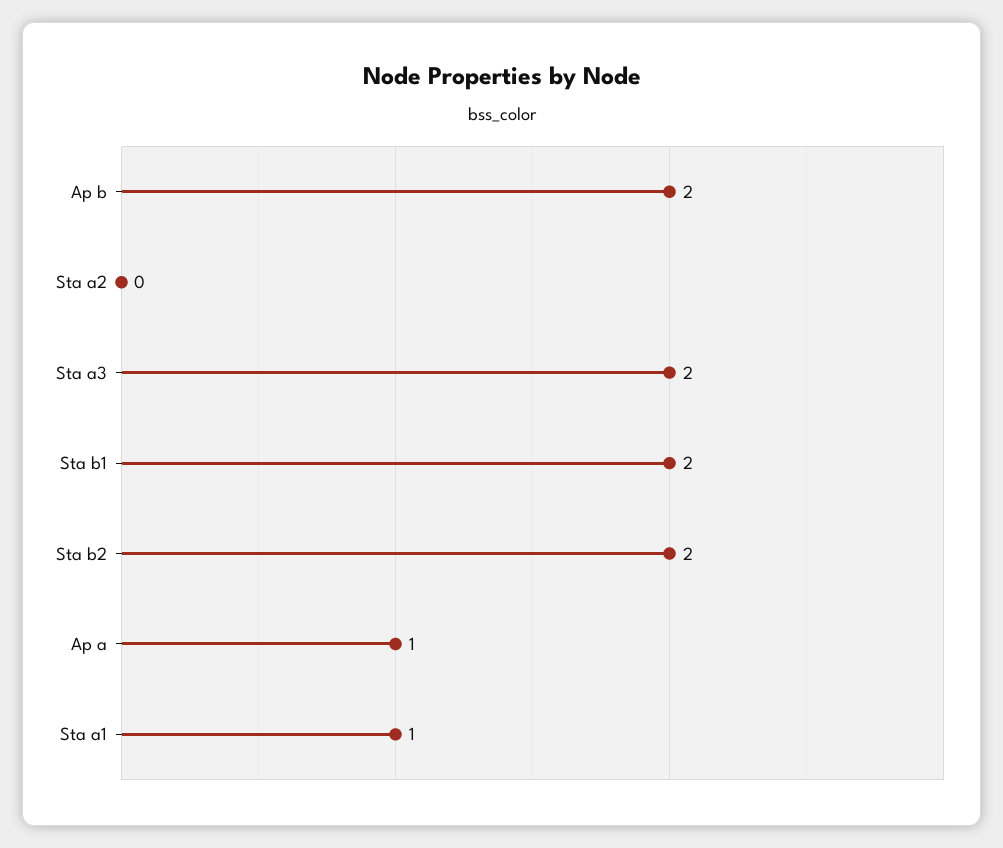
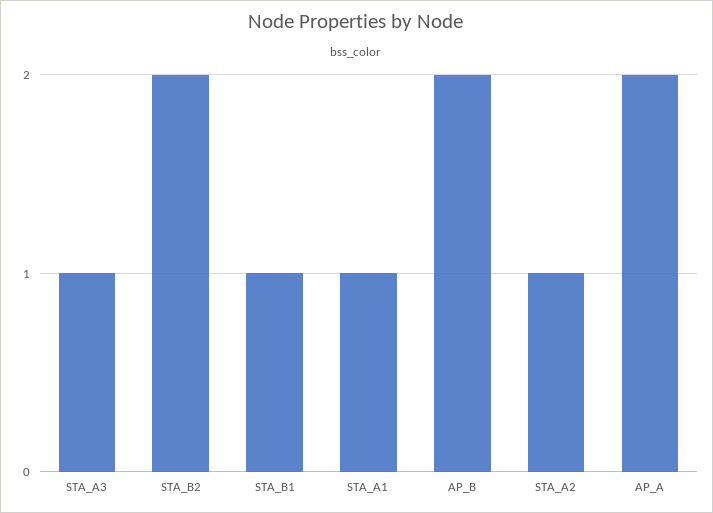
Sta a2: 0 -> 1
Sta a3: 2 -> 1
Sta b1: 2 -> 1
Ap a: 1 -> 2

